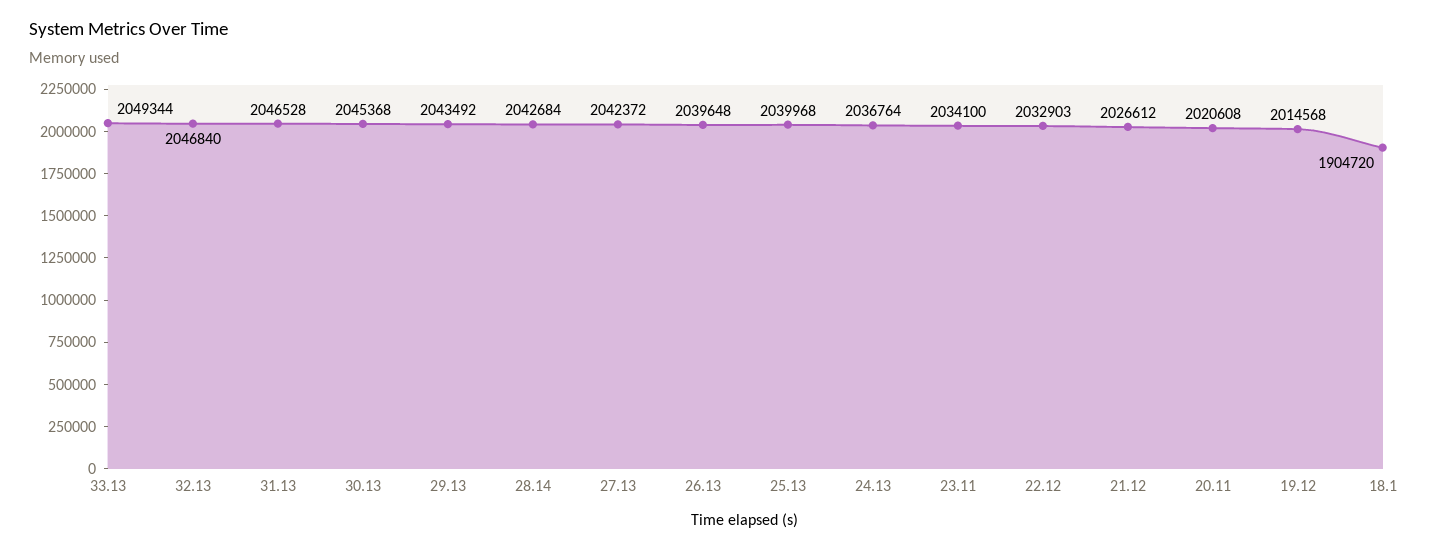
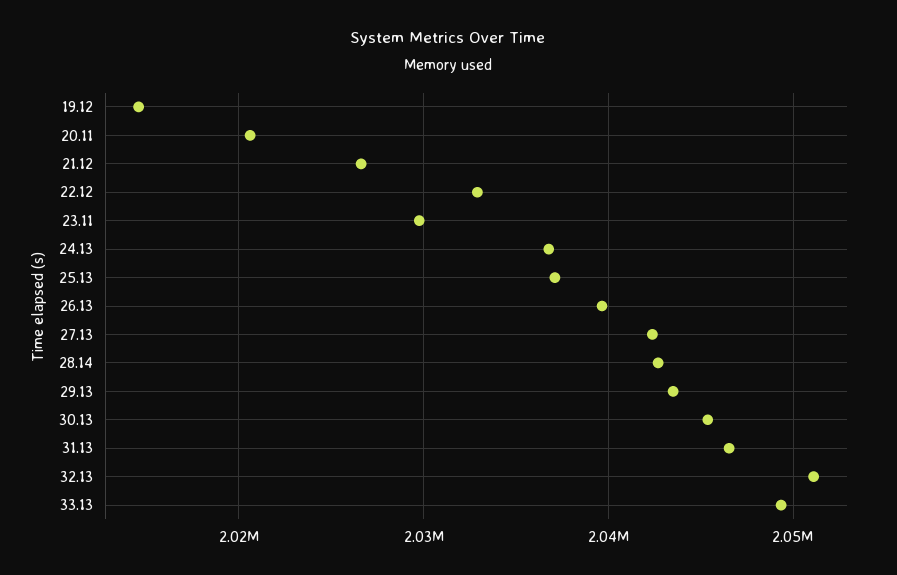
32.13: 2046840 -> 2051000
25.13: 2039968 -> 2037000
23.11: 2034100 -> 2030000
18.1: 1904720 -> none

